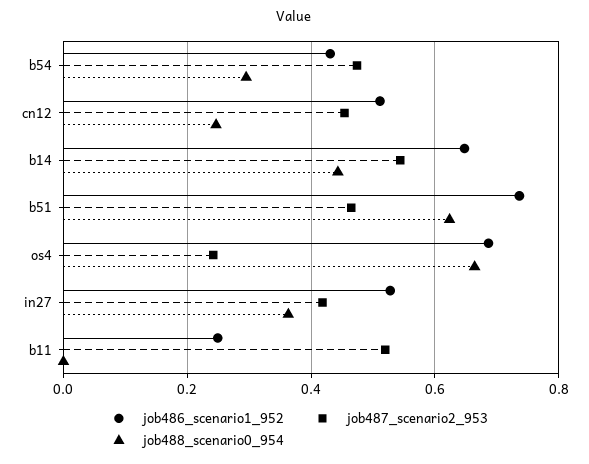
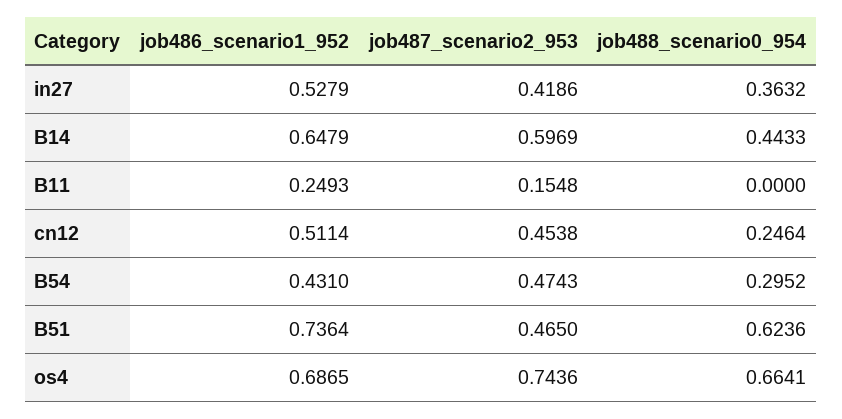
job487_scenario2_953, b14: 0.54 -> 0.5969
job487_scenario2_953, os4: 0.24 -> 0.7436
job487_scenario2_953, b11: 0.52 -> 0.1548

